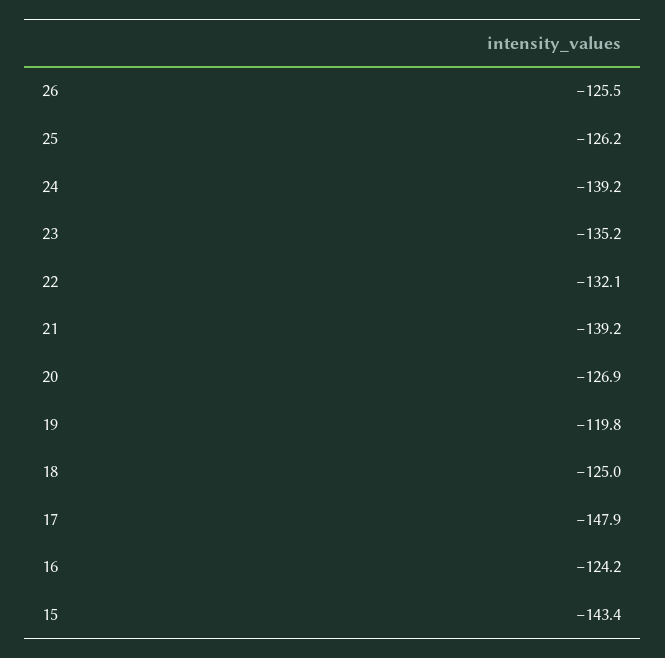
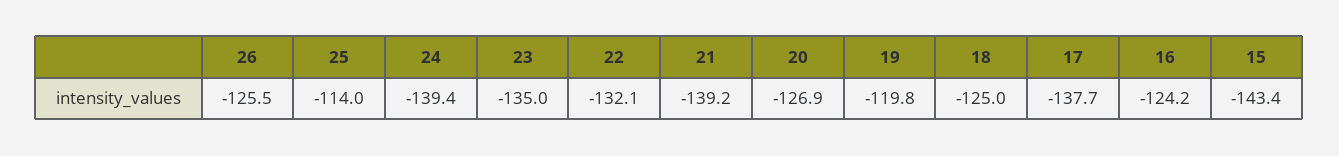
25: -126.2 -> -114
24: -139.2 -> -139.4
23: -135.2 -> -135
17: -147.9 -> -137.7

